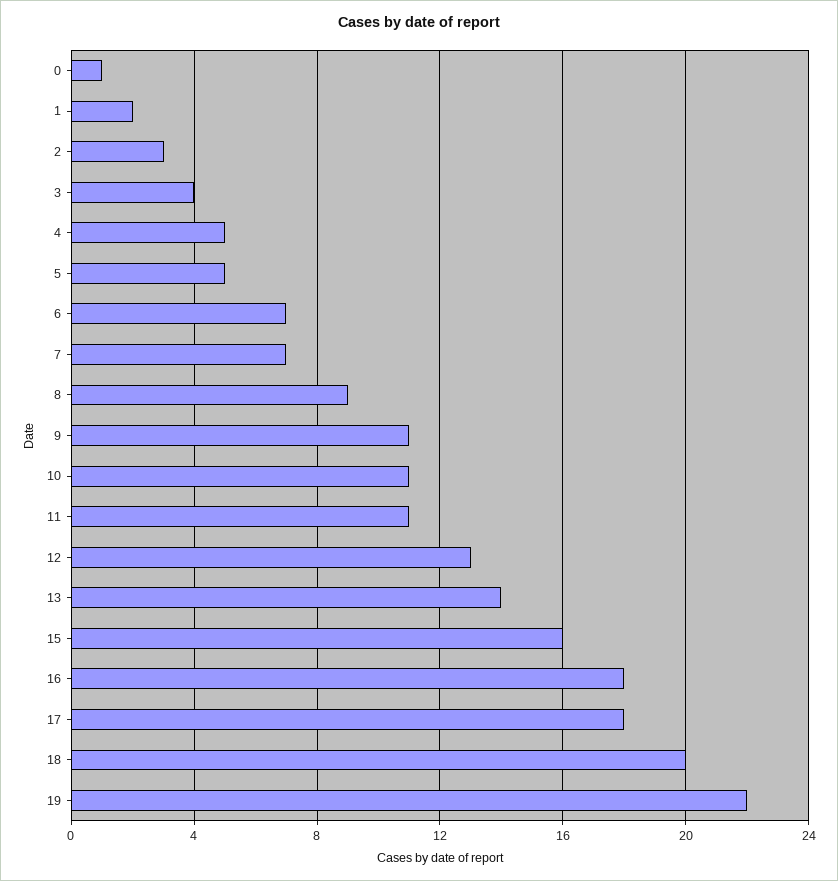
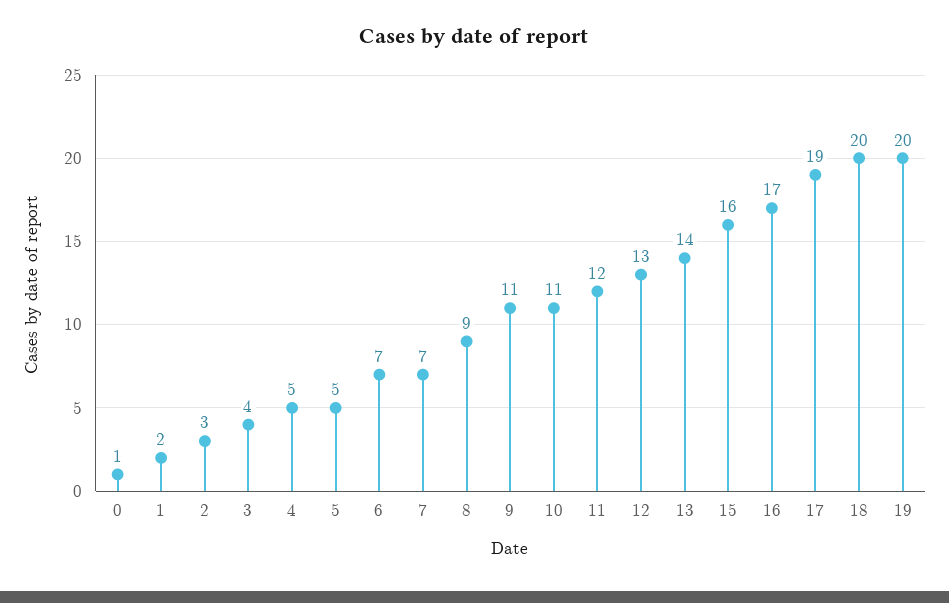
11: 11 -> 12
16: 18 -> 17
17: 18 -> 19
19: 22 -> 20

